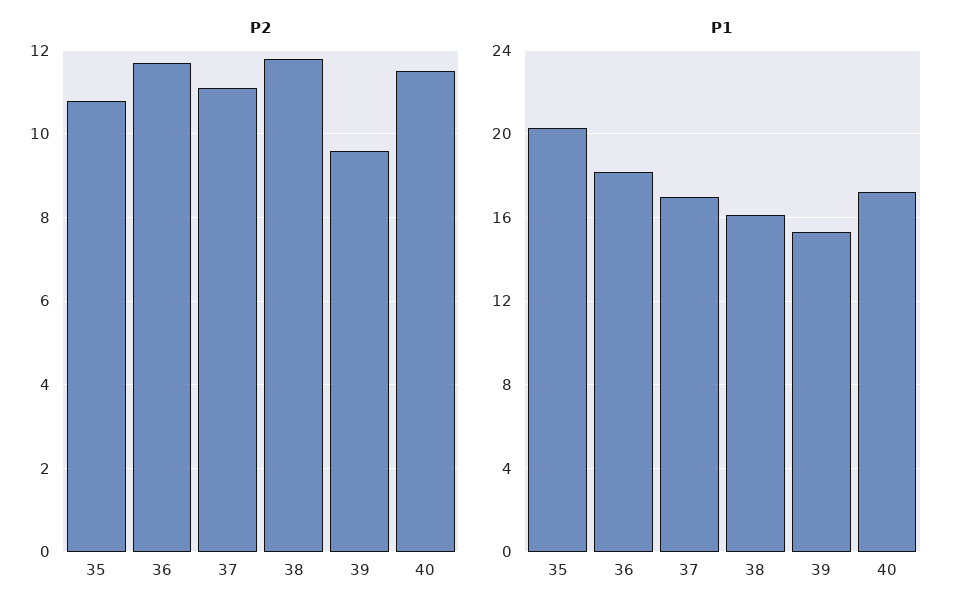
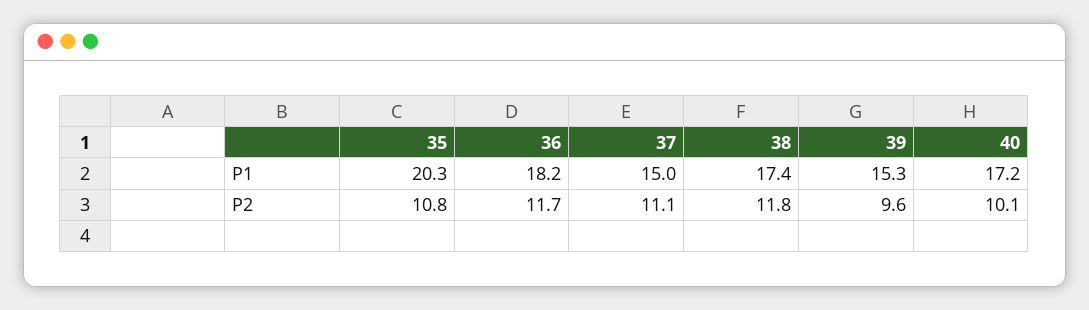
P2, 40: 11.5 -> 10.1
P1, 37: 17 -> 15
P1, 38: 16 -> 17.4

